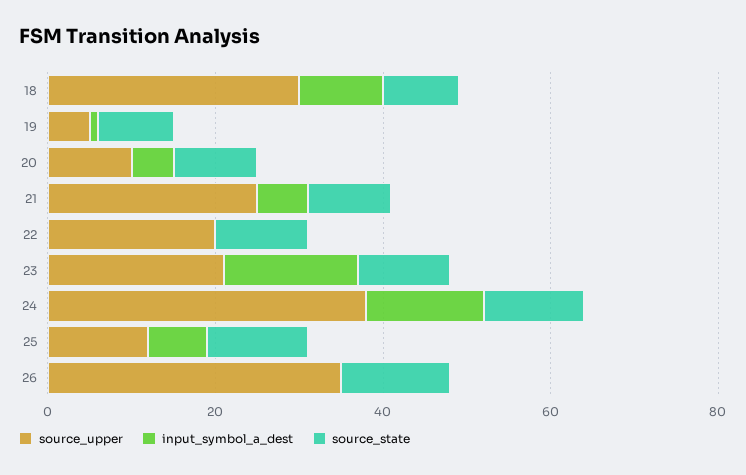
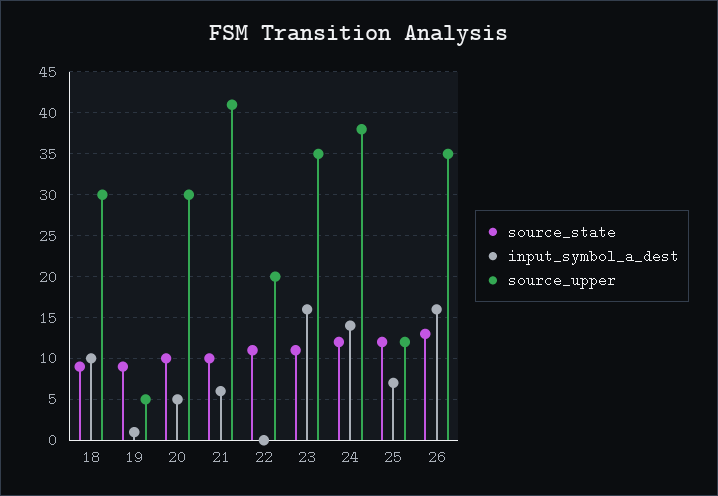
source_upper, 20: 10 -> 30
source_upper, 21: 25 -> 41
source_upper, 23: 20 -> 35
input_symbol_a_dest, 26: 0 -> 16

